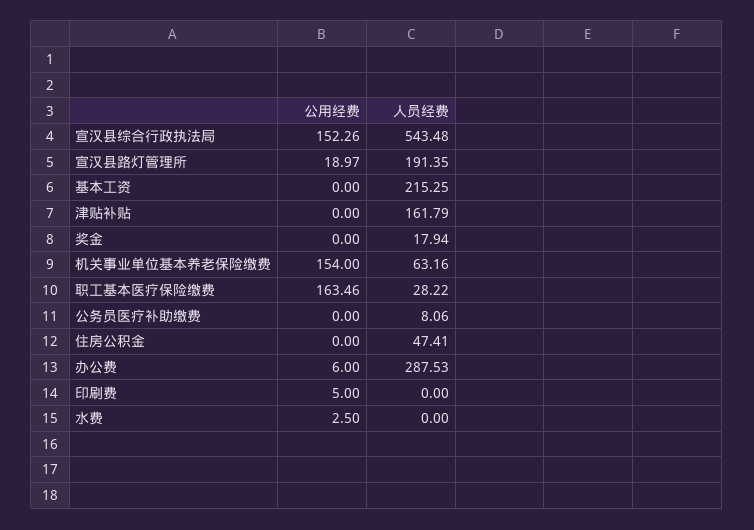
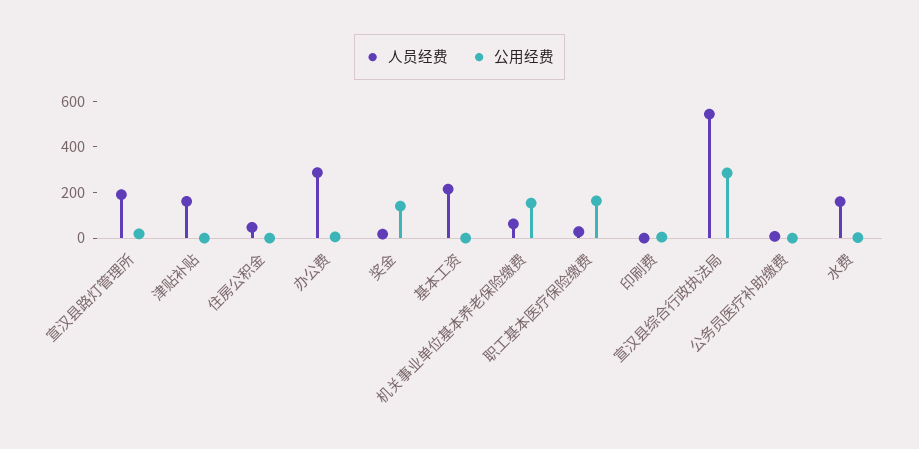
公用经费, 宣汉县综合行政执法局: 152.26 -> 300
公用经费, 奖金: 0 -> 150
人员经费, 水费: 0 -> 150

